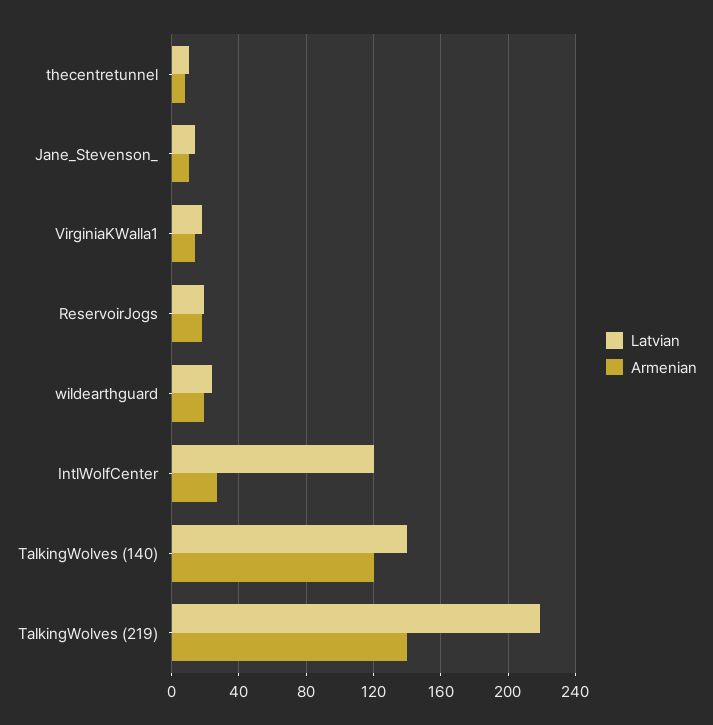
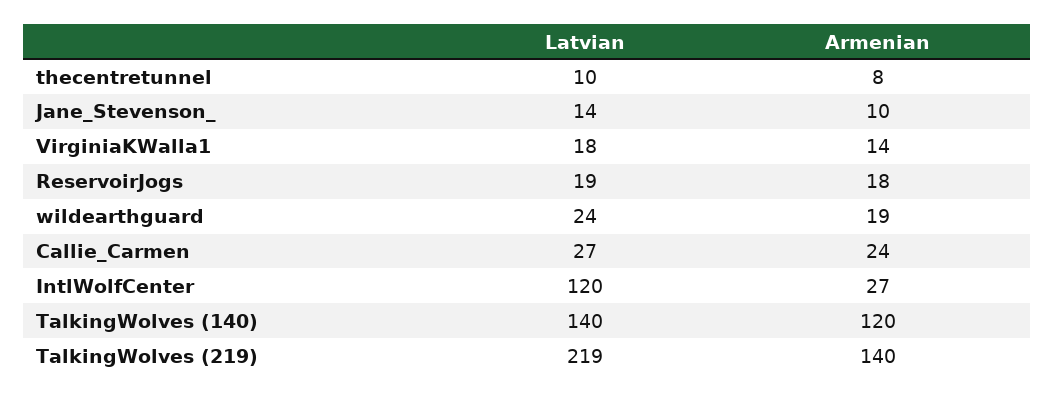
Latvian, Callie_Carmen: none -> 27
Armenian, Callie_Carmen: none -> 24

